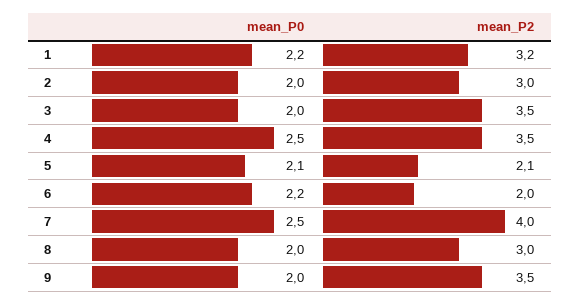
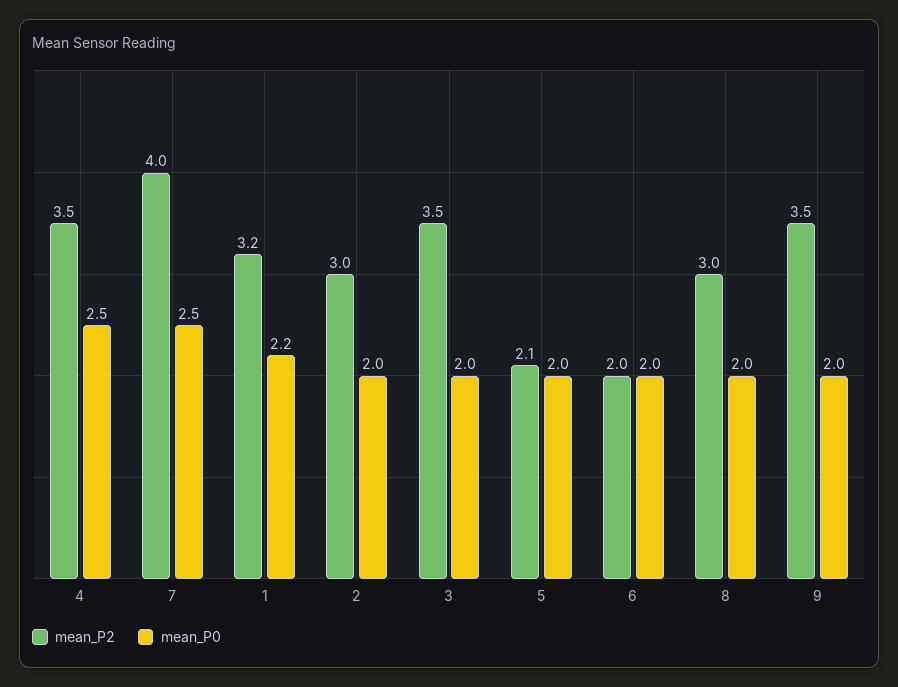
mean_P0, 5: 2.1 -> 2
mean_P0, 6: 2.2 -> 2

